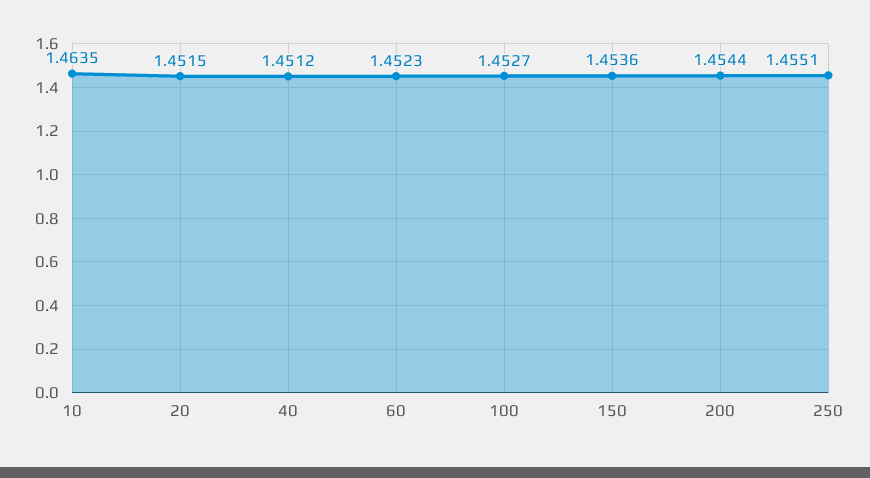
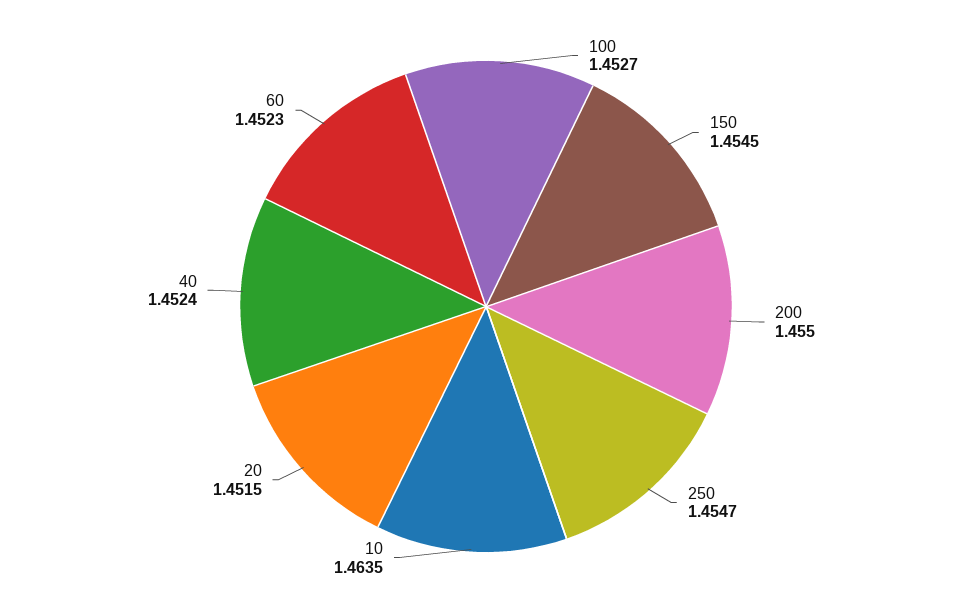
40: 1.4512 -> 1.4524
150: 1.4536 -> 1.4545
200: 1.4544 -> 1.455
250: 1.4551 -> 1.4547

